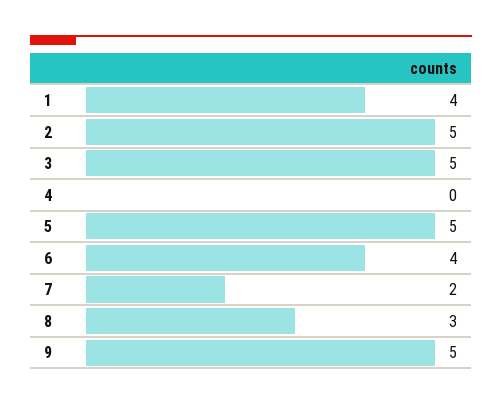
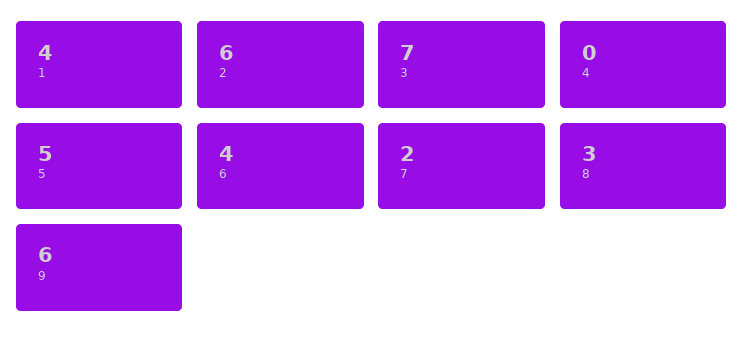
2: 5 -> 6
3: 5 -> 7
9: 5 -> 6

